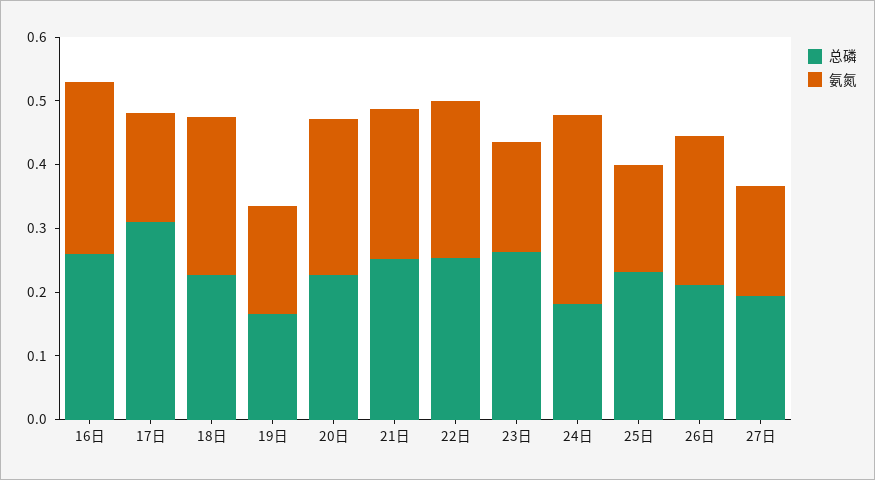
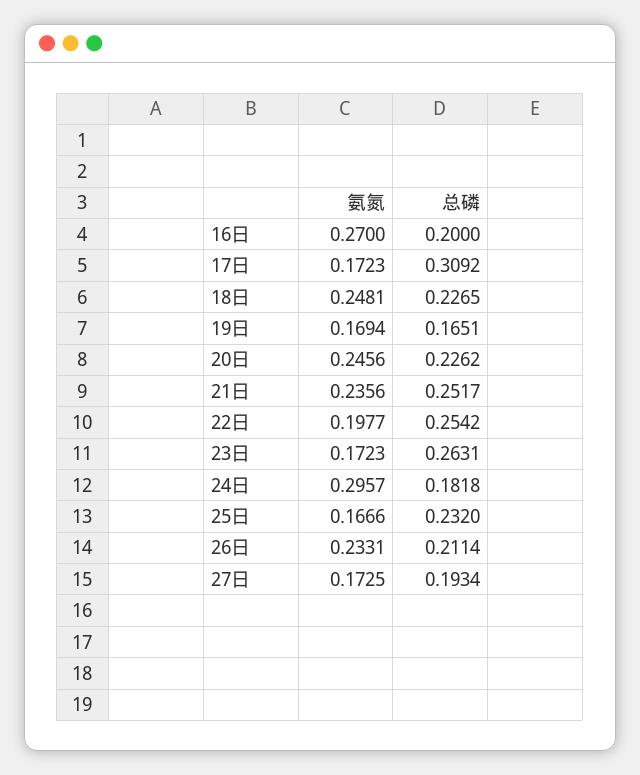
总磷, 16日: 0.26 -> 0.2
氨氮, 22日: 0.24 -> 0.1977

